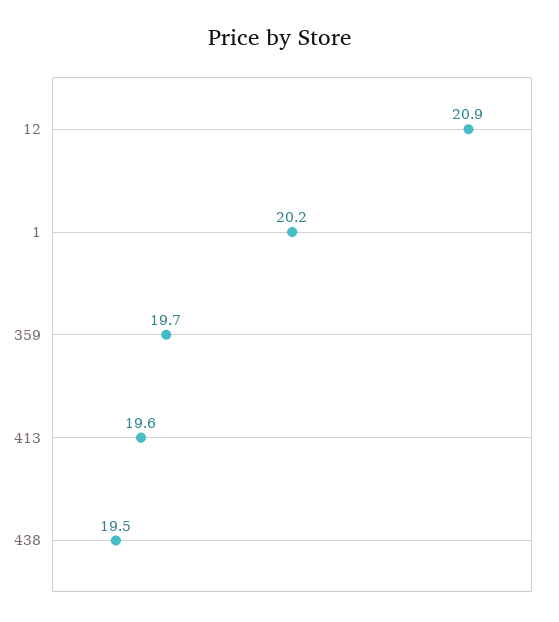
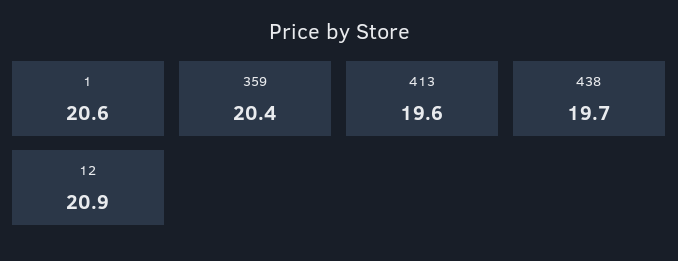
1: 20.2 -> 20.6
359: 19.7 -> 20.4
438: 19.5 -> 19.7

